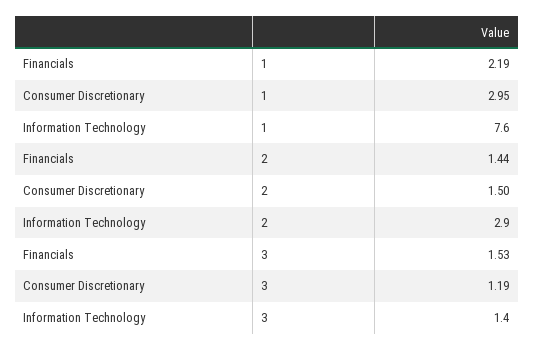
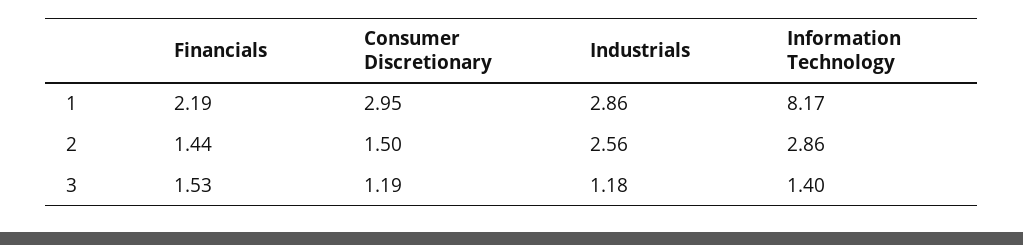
Information Technology, 1: 7.6 -> 8.17
Industrials, 1: none -> 2.86
Industrials, 2: none -> 2.56
Industrials, 3: none -> 1.18

